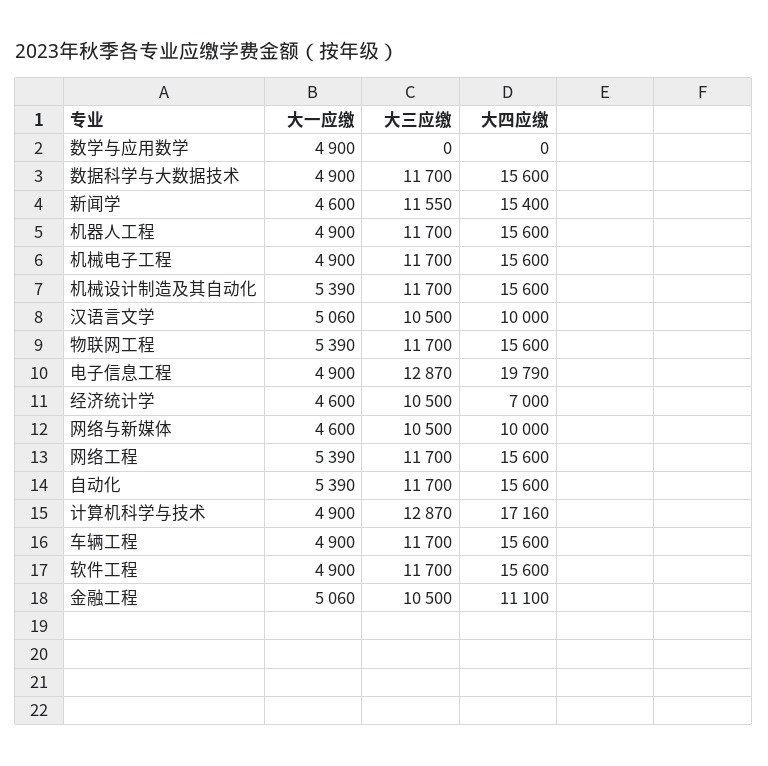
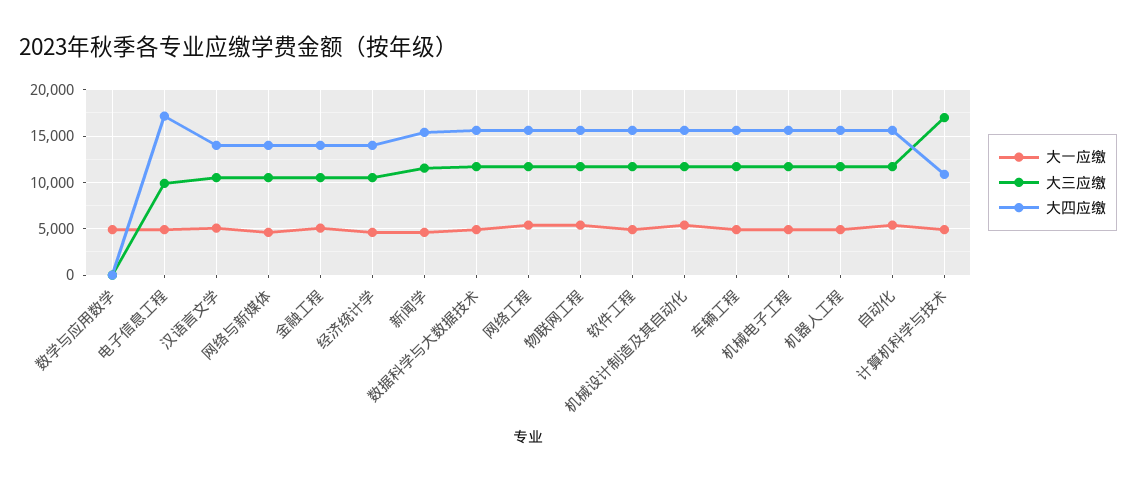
大四应缴, 汉语言文学: 10000 -> 14000
大三应缴, 电子信息工程: 12870 -> 10000
大四应缴, 电子信息工程: 19790 -> 17000
大四应缴, 经济统计学: 7000 -> 14000
大四应缴, 网络与新媒体: 10000 -> 14000
大三应缴, 计算机科学与技术: 12870 -> 17000
大四应缴, 计算机科学与技术: 17160 -> 11000
大四应缴, 金融工程: 11100 -> 14000

